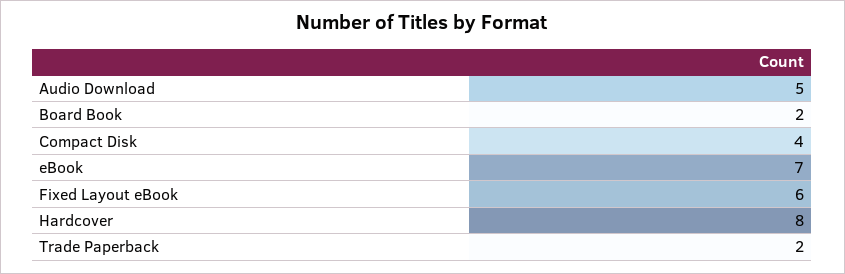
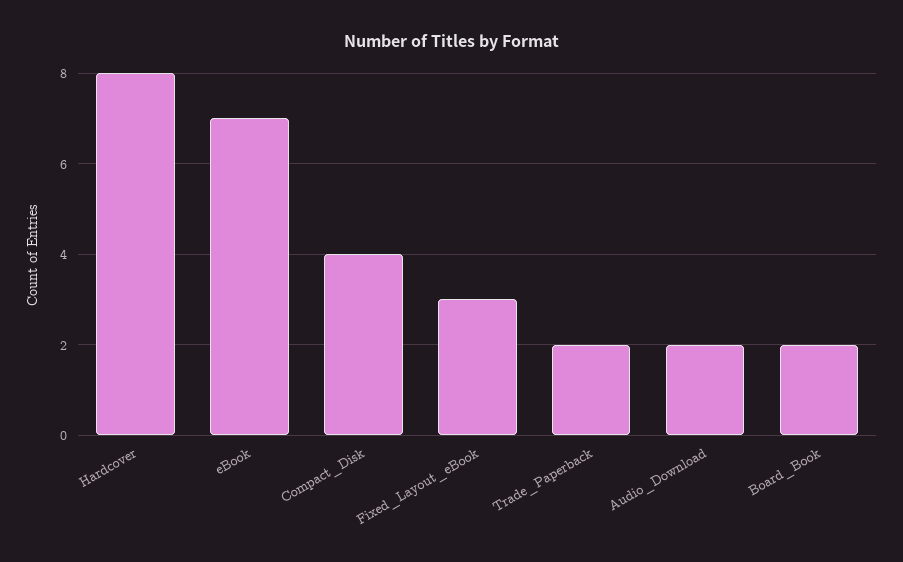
Audio Download: 5 -> 2
Fixed Layout eBook: 6 -> 3

